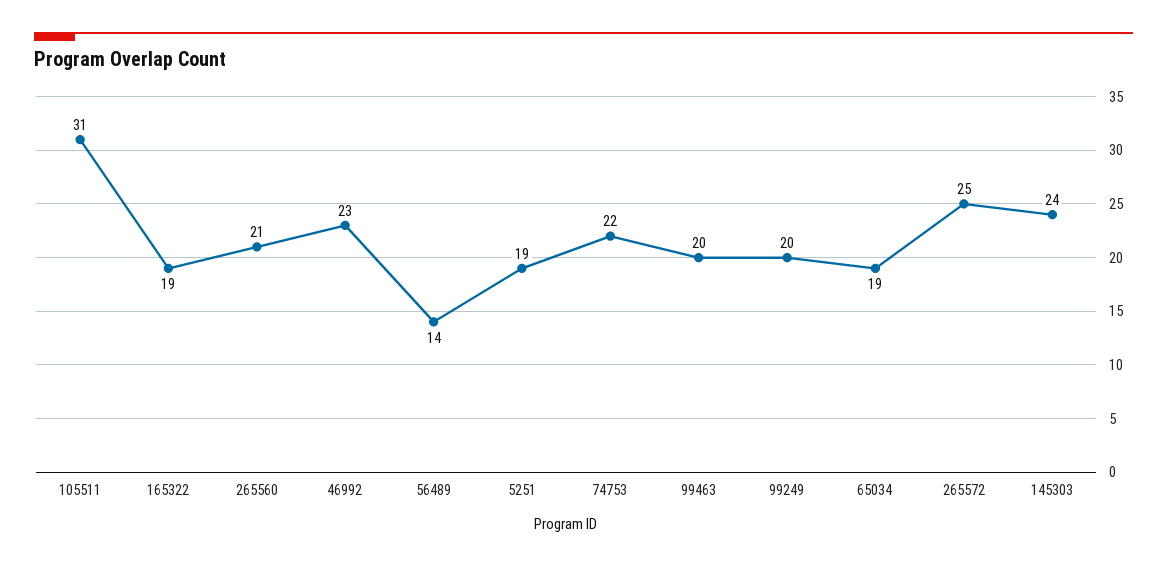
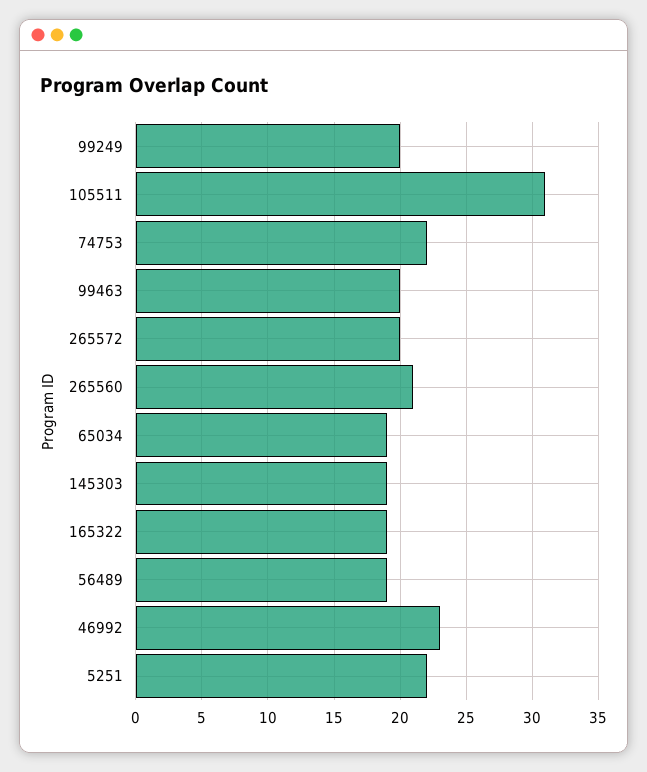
56489: 14 -> 19
5251: 19 -> 22
265572: 25 -> 20
145303: 24 -> 19

